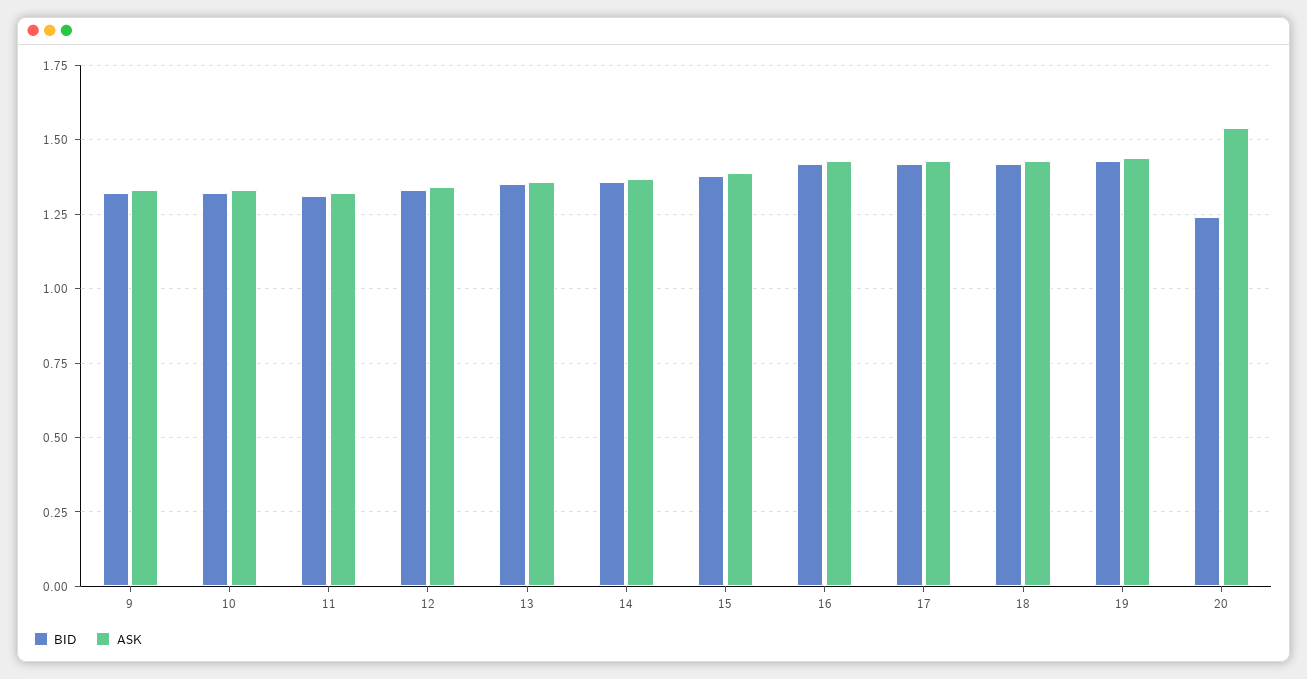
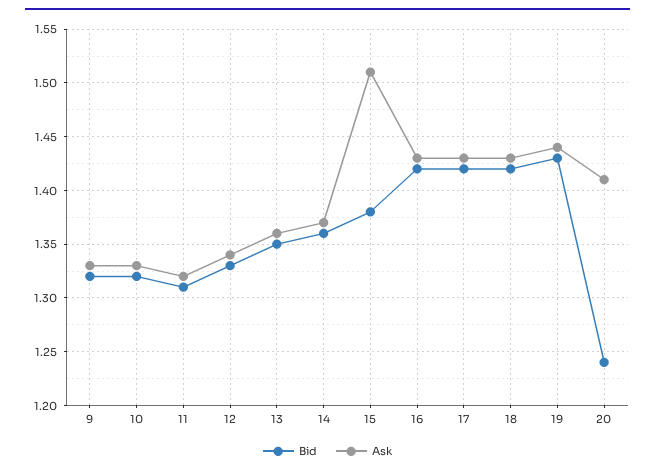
ASK, 15: 1.4 -> 1.51
ASK, 20: 1.55 -> 1.41

